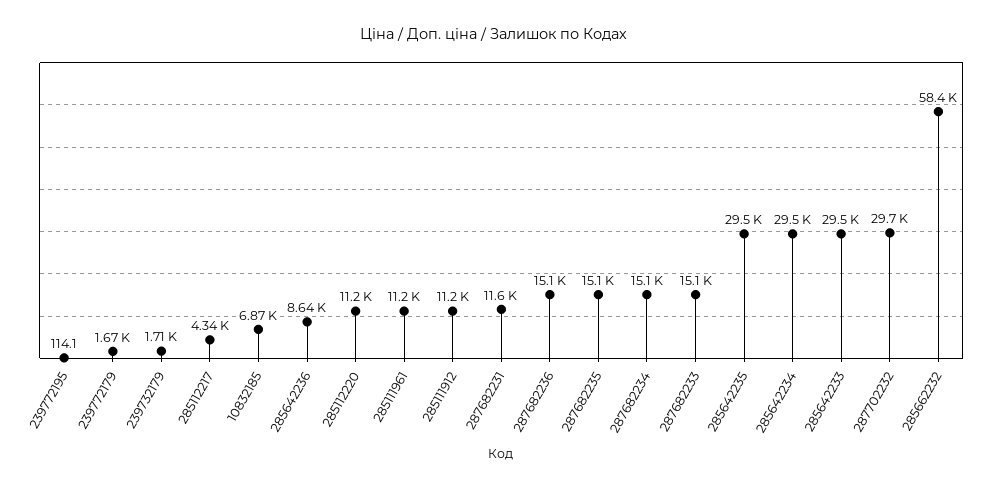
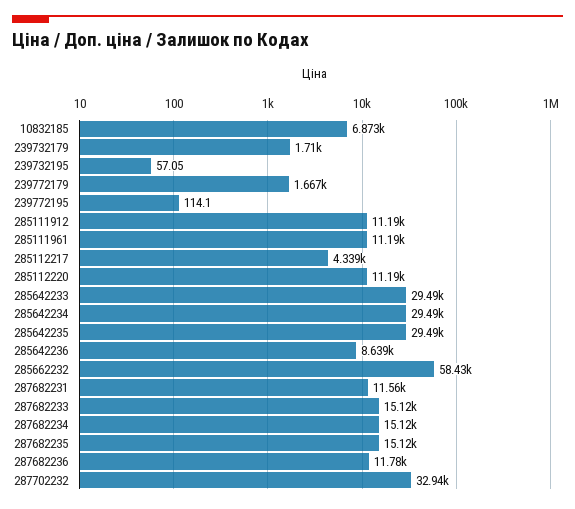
287682236: 15100 -> 11780
287702232: 29700 -> 32940
239732195: none -> 57.05

